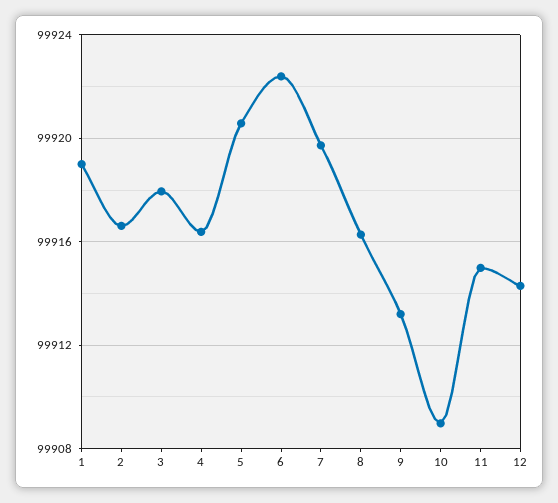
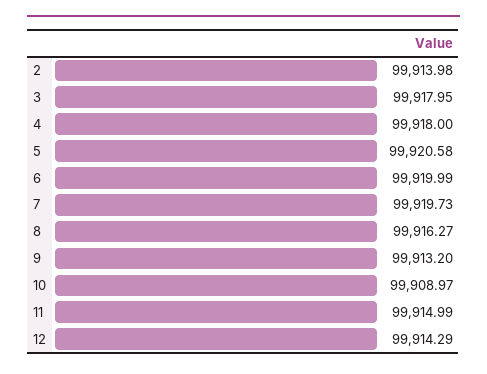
1: 99919 -> none
2: 99916.5 -> 99913.98
4: 99916.5 -> 99918
6: 99922.5 -> 99919.99

